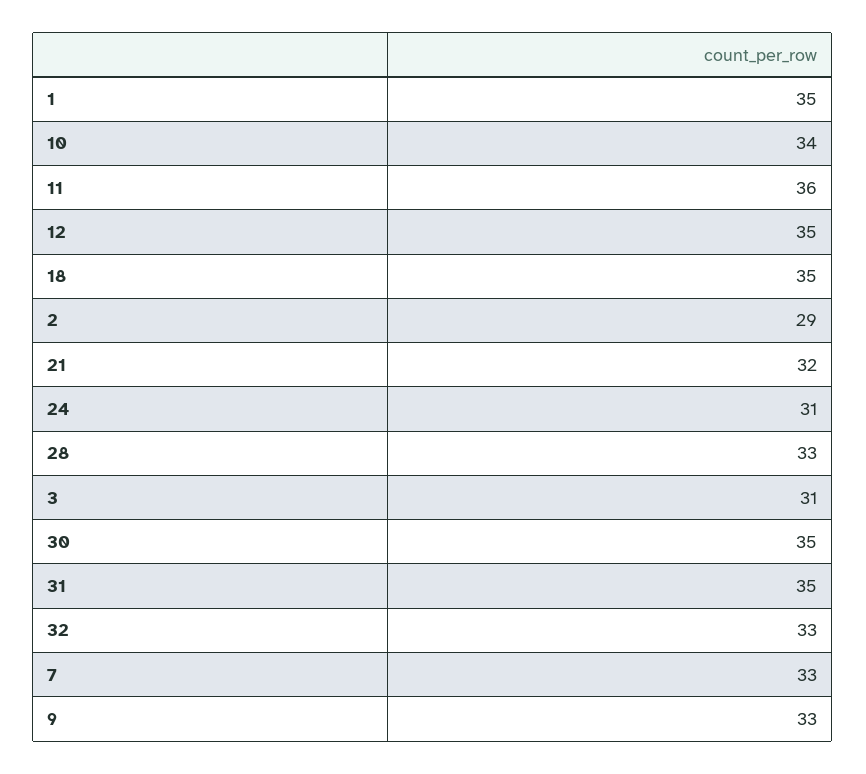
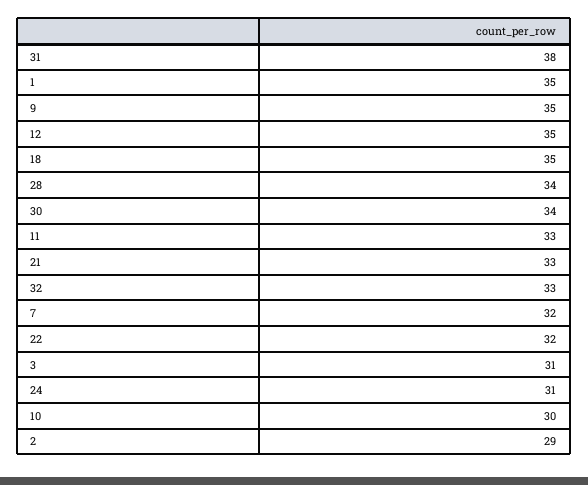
10: 34 -> 30
11: 36 -> 33
21: 32 -> 33
28: 33 -> 34
30: 35 -> 34
31: 35 -> 38
7: 33 -> 32
9: 33 -> 35
22: none -> 32

